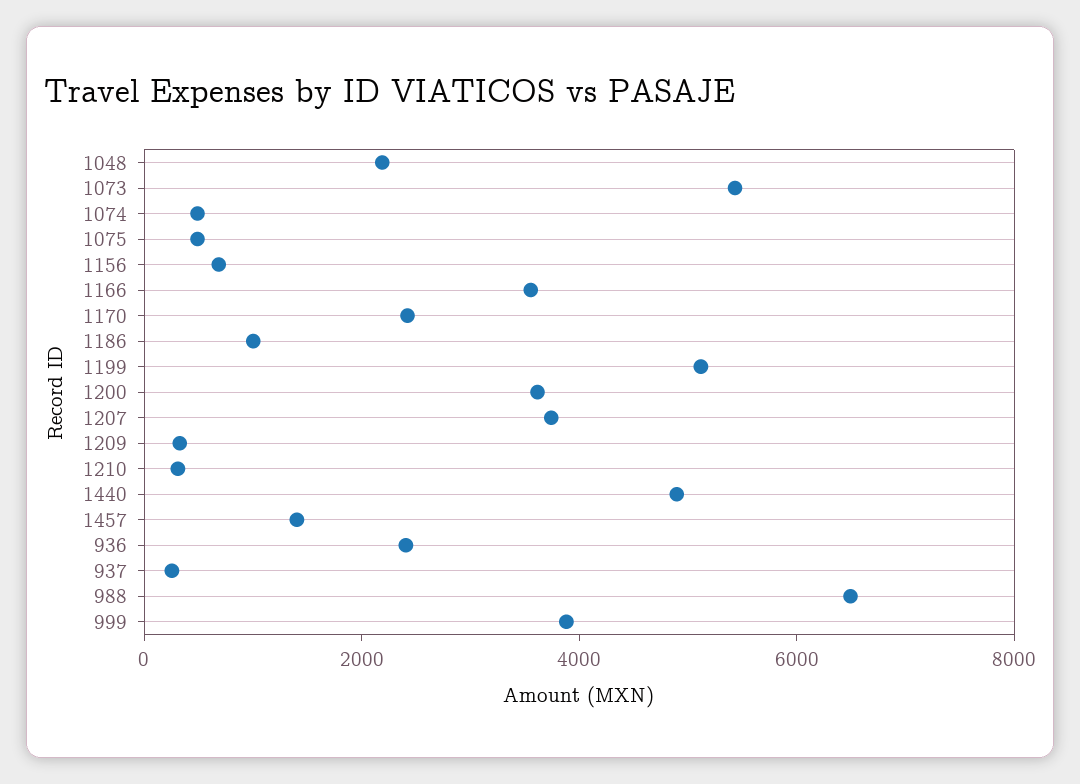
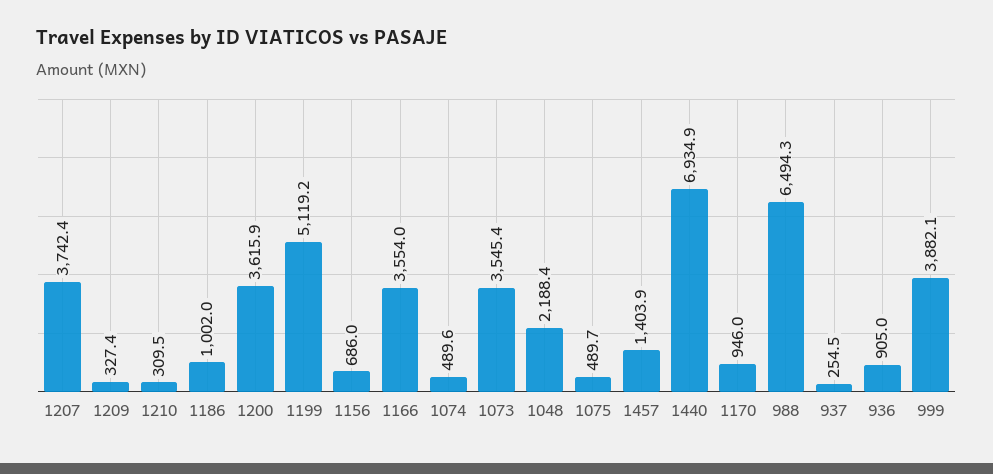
1073: 5500 -> 3545.4
1170: 2500 -> 946
1440: 5000 -> 6934.9
936: 2500 -> 905

